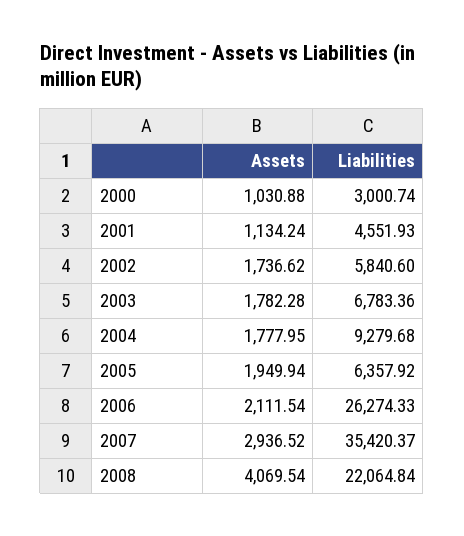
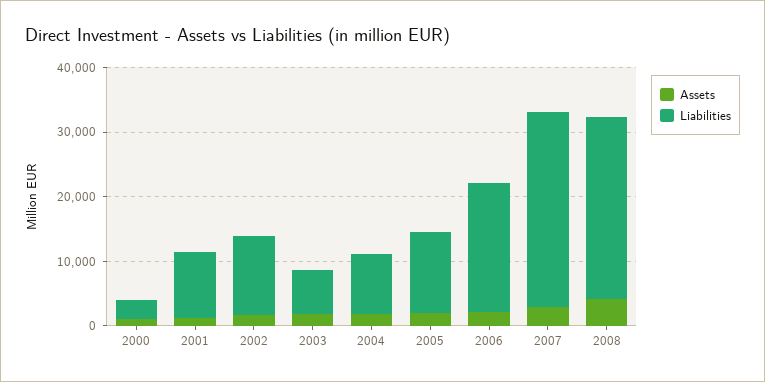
Liabilities, 2001: 4551.93 -> 10000
Liabilities, 2002: 5840.6 -> 12000
Liabilities, 2005: 6357.92 -> 12000
Liabilities, 2006: 26274.33 -> 20000
Liabilities, 2007: 35420.37 -> 30000
Liabilities, 2008: 22064.84 -> 28000

